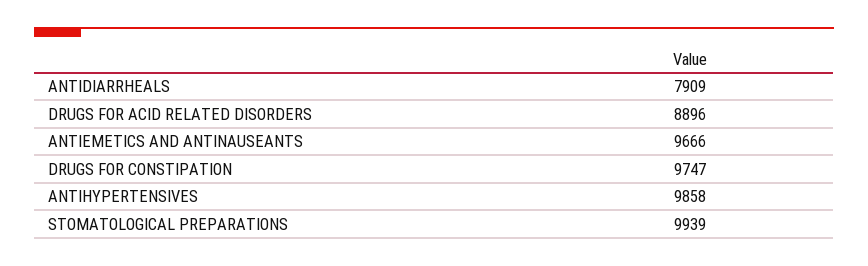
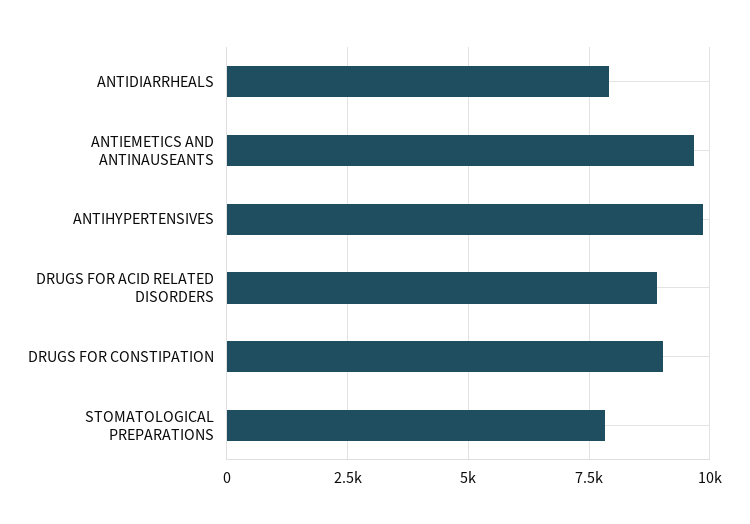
DRUGS FOR CONSTIPATION: 9747 -> 9000
STOMATOLOGICAL PREPARATIONS: 9939 -> 7750

